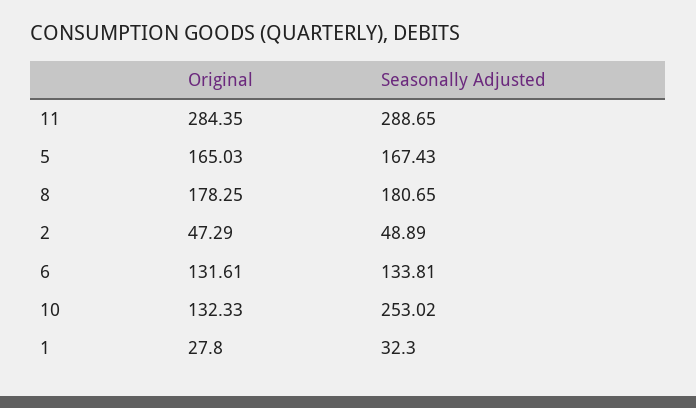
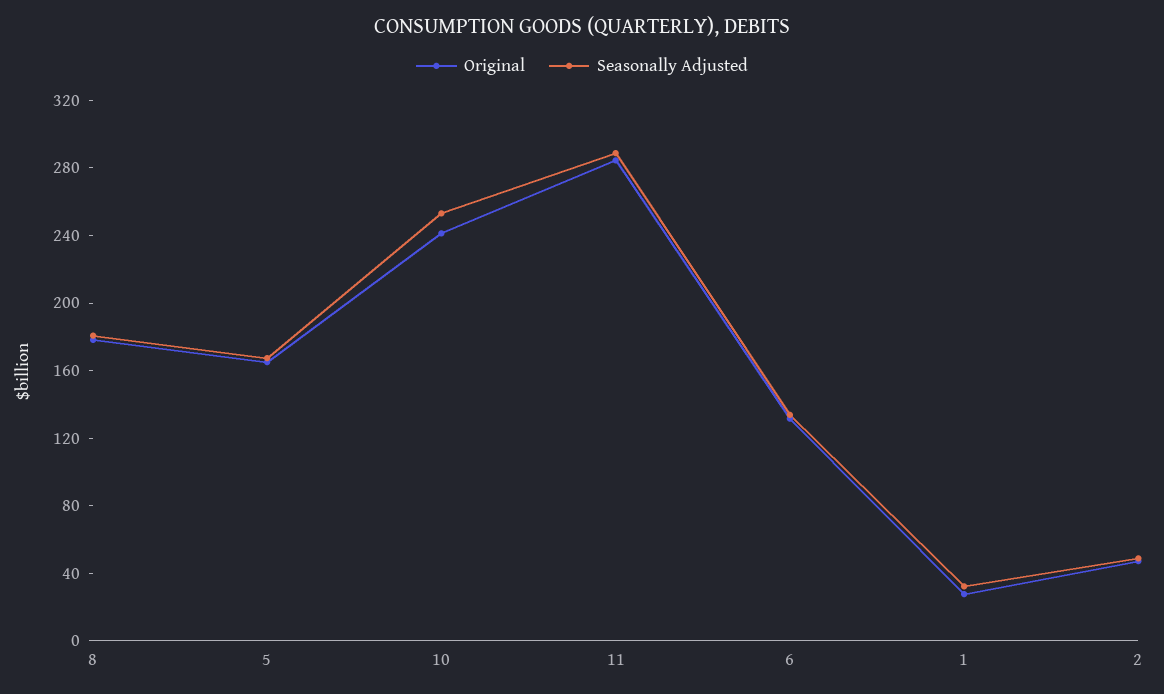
Original, 10: 132.33 -> 240

